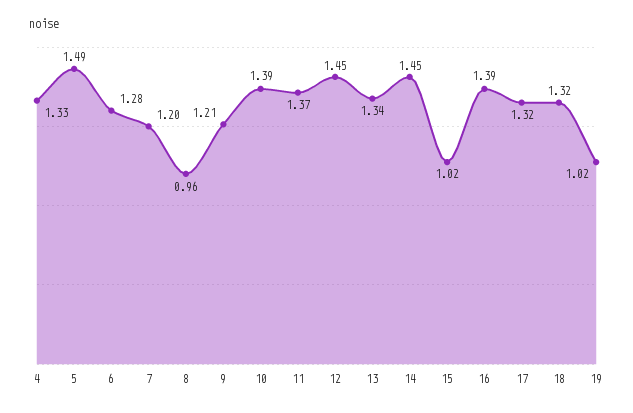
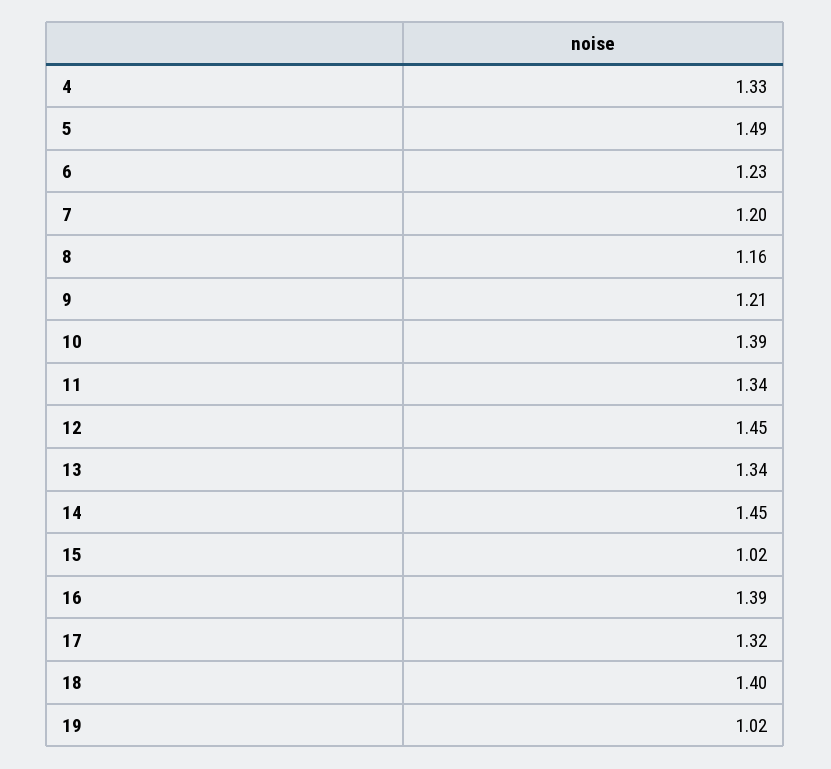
6: 1.28 -> 1.23
8: 0.96 -> 1.16
11: 1.37 -> 1.34
18: 1.32 -> 1.4

